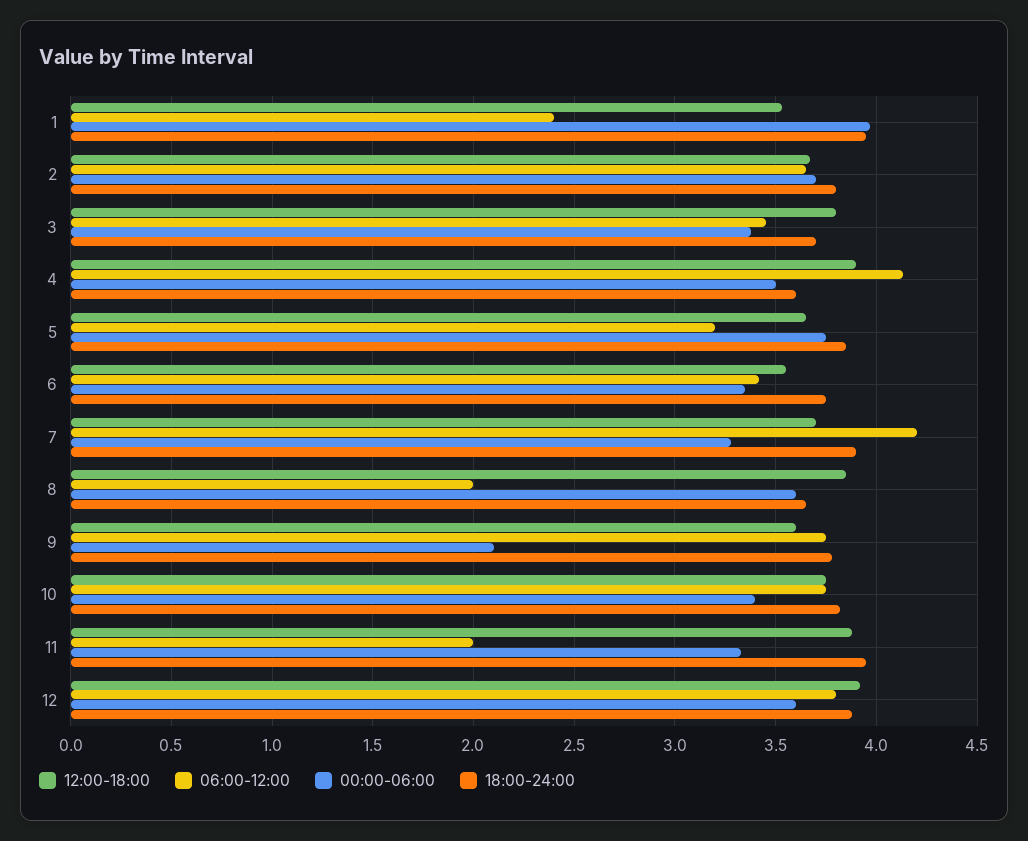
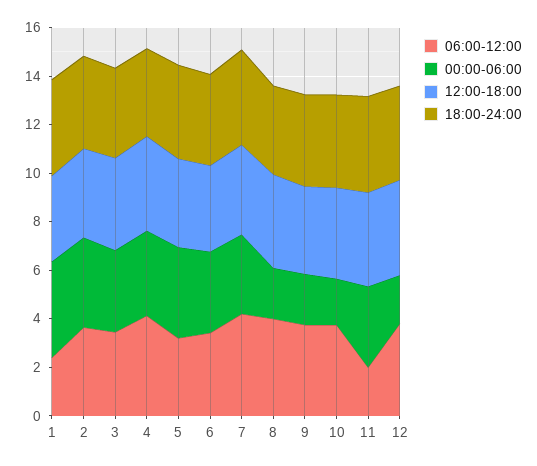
06:00-12:00, 8: 2 -> 4
00:00-06:00, 8: 3.6 -> 2
00:00-06:00, 10: 3.4 -> 2
00:00-06:00, 12: 3.6 -> 2

